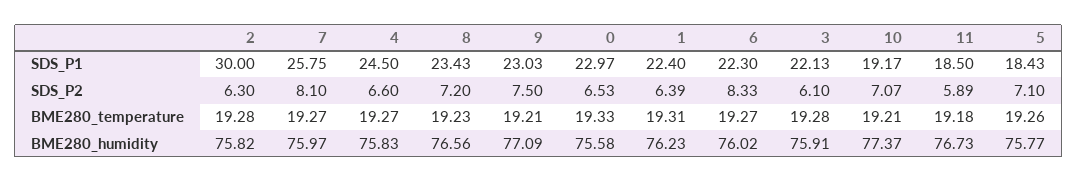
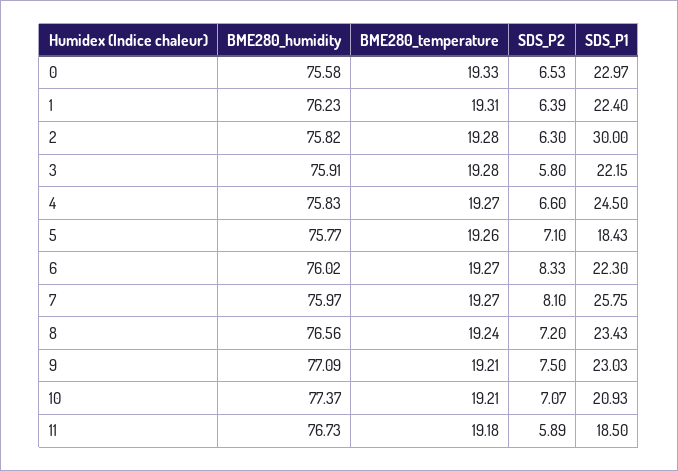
3, SDS_P1: 22.13 -> 22.15
10, SDS_P1: 19.17 -> 20.93
3, SDS_P2: 6.1 -> 5.8
8, BME280_temperature: 19.23 -> 19.24

